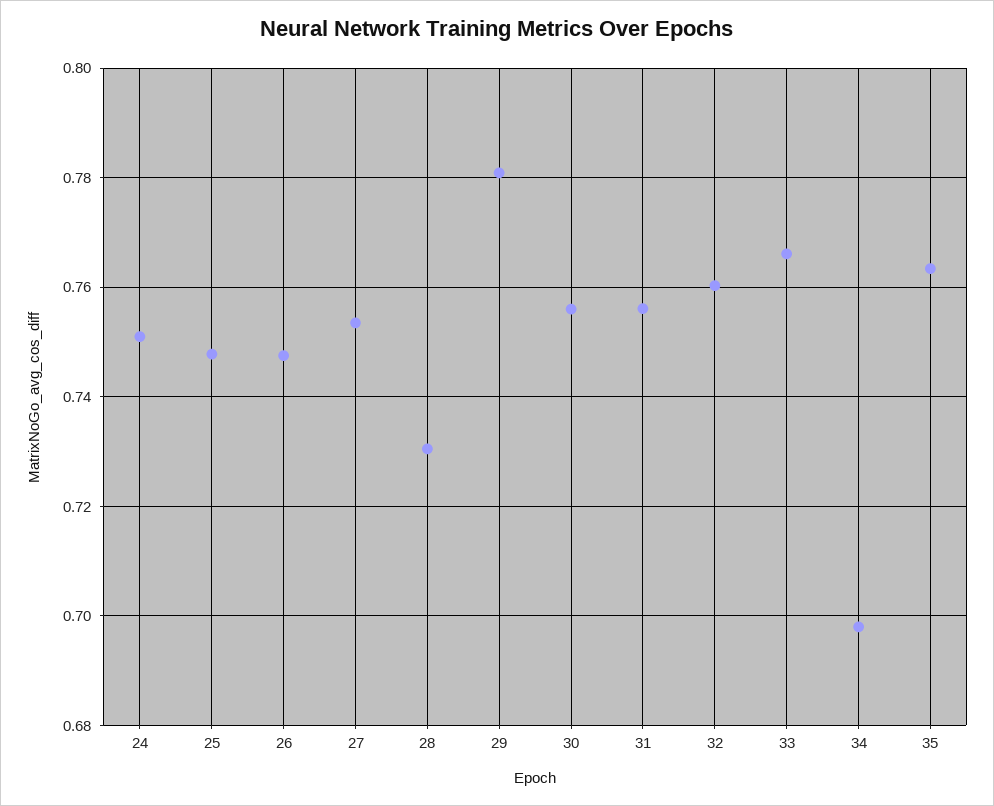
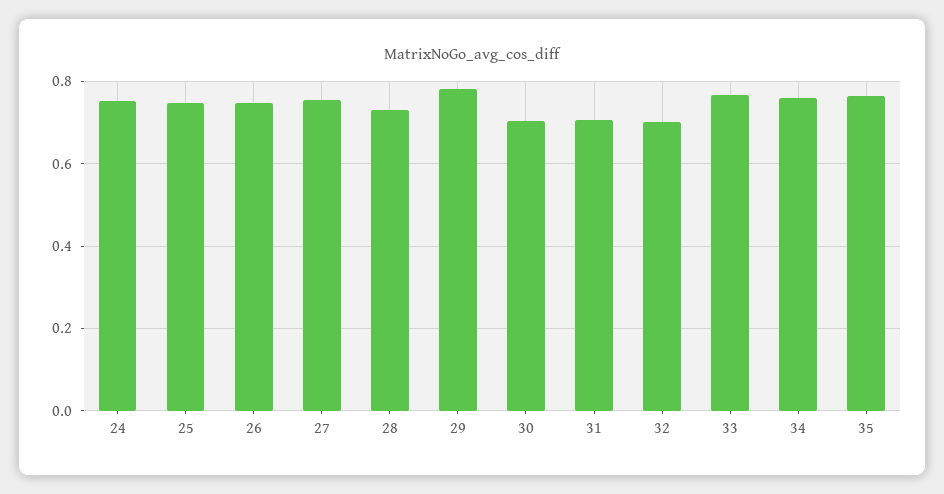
30: 0.756 -> 0.7
31: 0.756 -> 0.7
32: 0.76 -> 0.7
34: 0.698 -> 0.76

